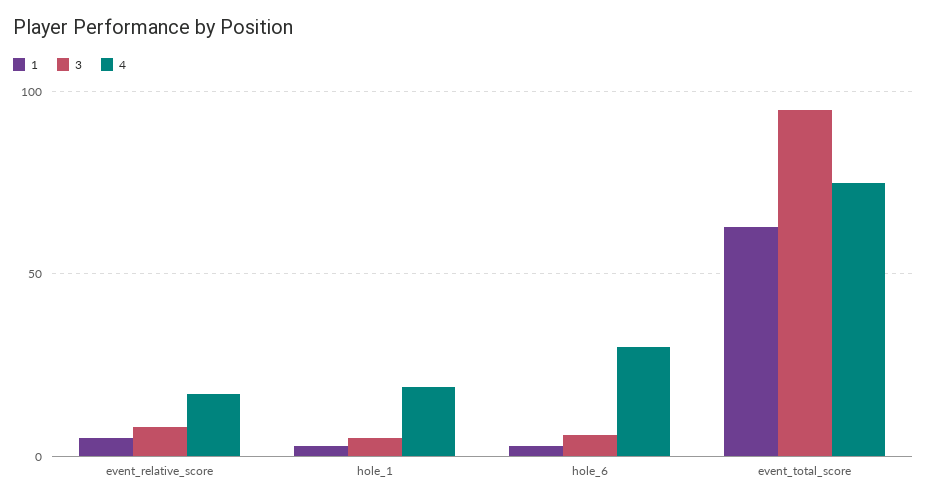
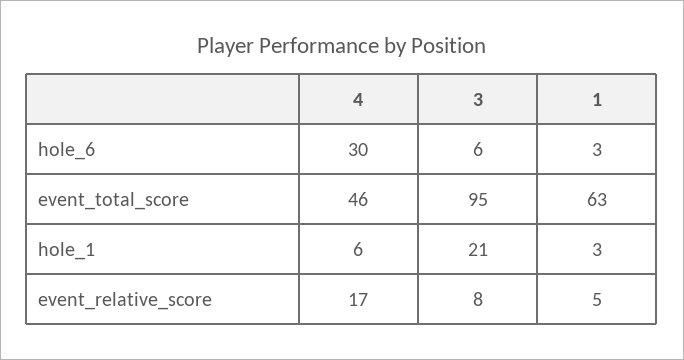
3, hole_1: 5 -> 21
4, hole_1: 20 -> 6
4, event_total_score: 75 -> 46

